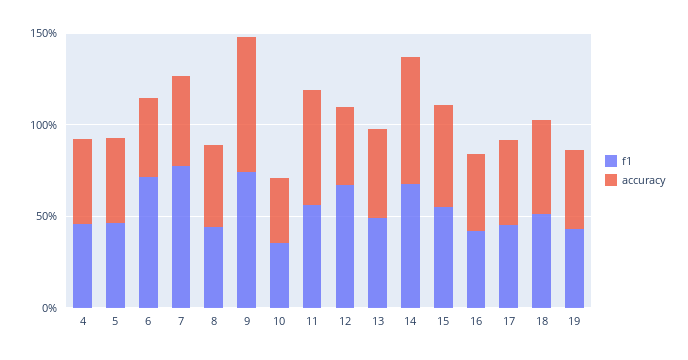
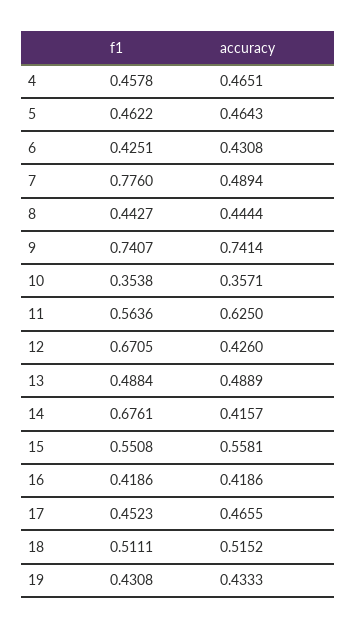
f1, 6: 0.7 -> 0.4251
accuracy, 14: 0.7 -> 0.4157

